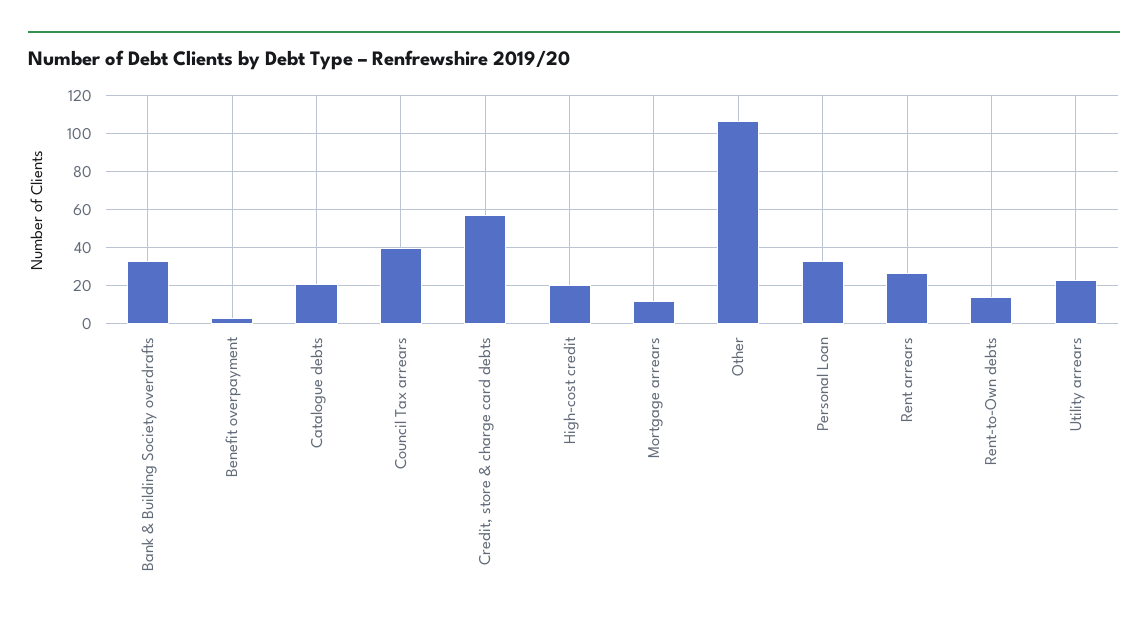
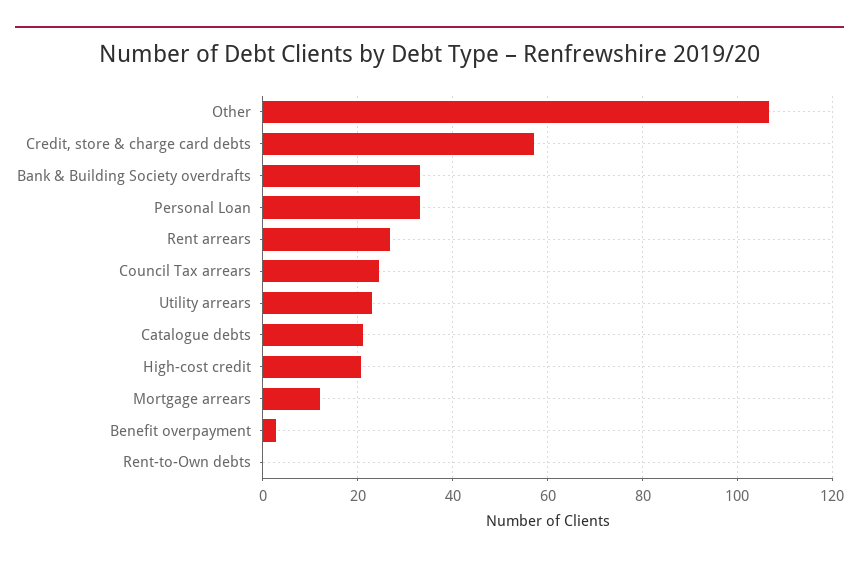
Council Tax arrears: 40 -> 24
Rent-to-Own debts: 15 -> 0

